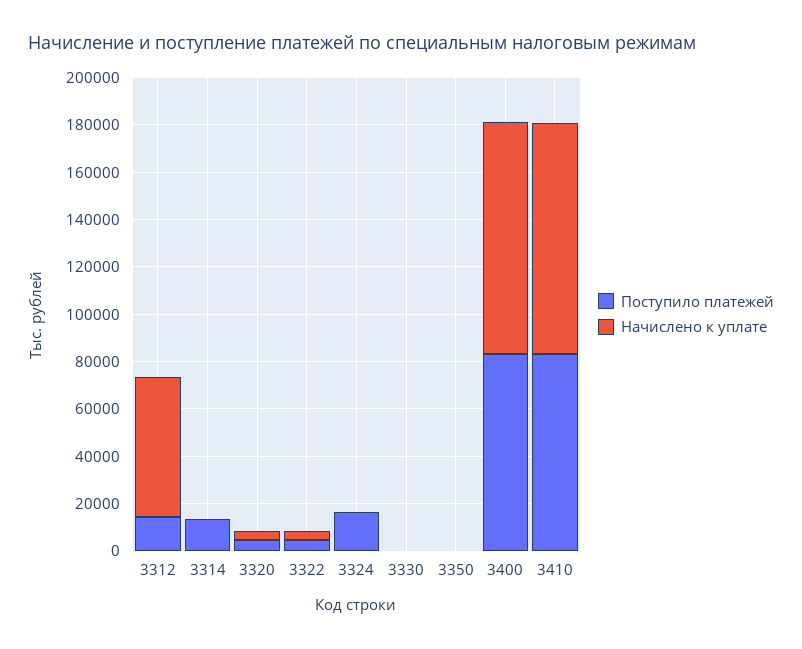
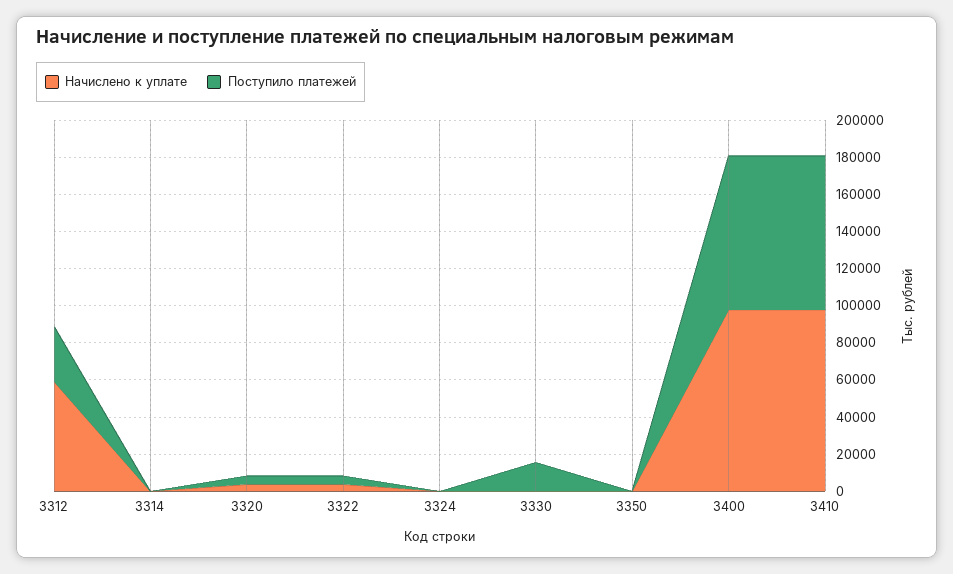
Поступило платежей, 3312: 15000 -> 30000
Поступило платежей, 3314: 15000 -> 0
Поступило платежей, 3324: 15000 -> 0
Поступило платежей, 3330: 0 -> 15000

